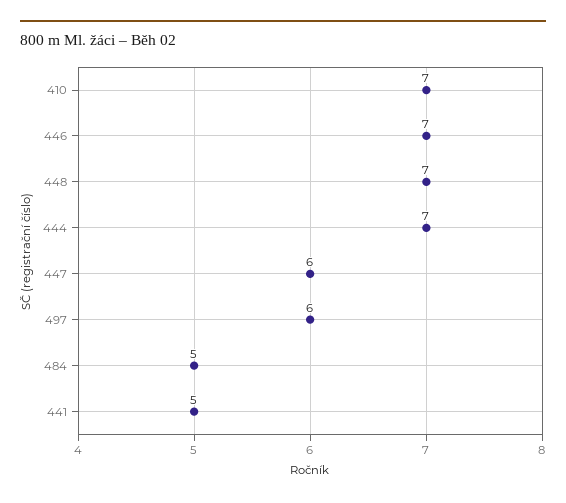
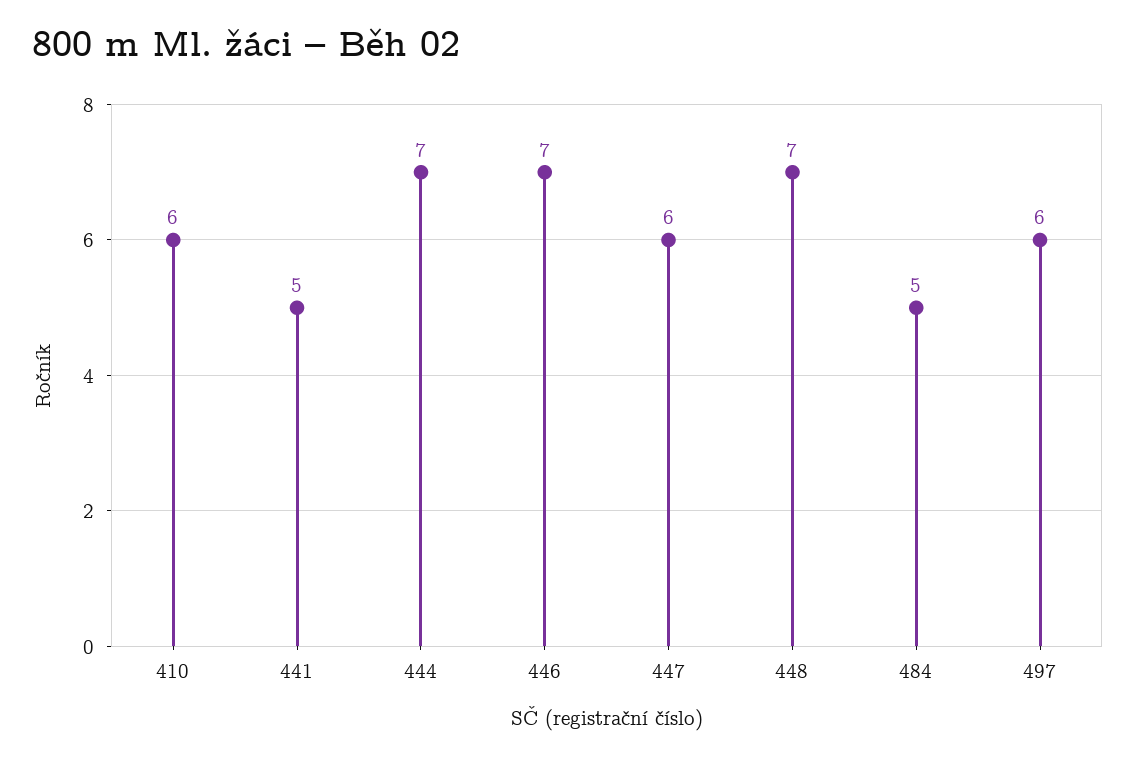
410: 7 -> 6

